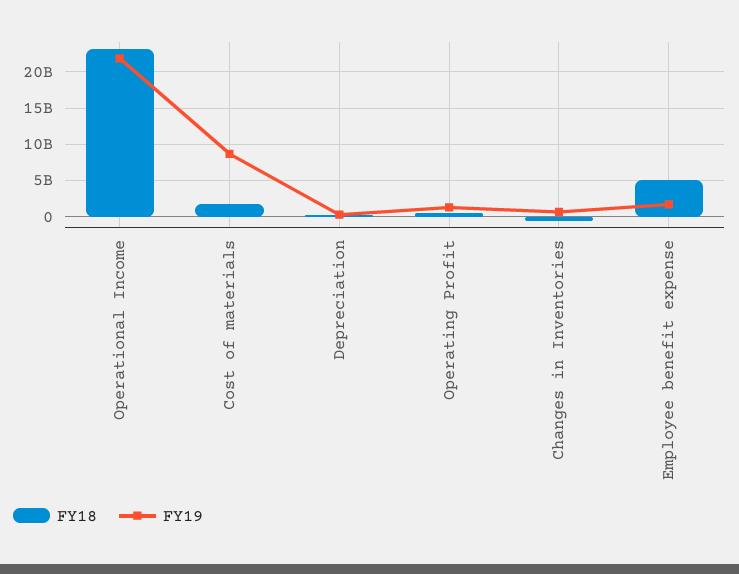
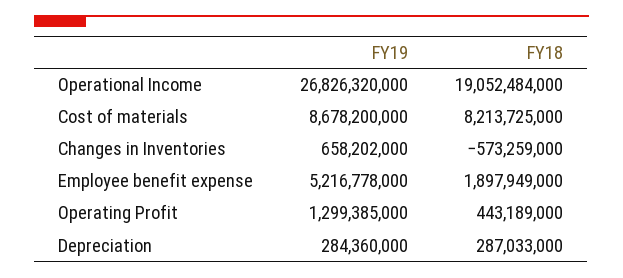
FY18, Operational Income: 23000000000 -> 19052484000
FY19, Operational Income: 22000000000 -> 26826320000
FY18, Cost of materials: 2000000000 -> 8213725000
FY18, Employee benefit expense: 5000000000 -> 1897949000
FY19, Employee benefit expense: 2000000000 -> 5216778000

